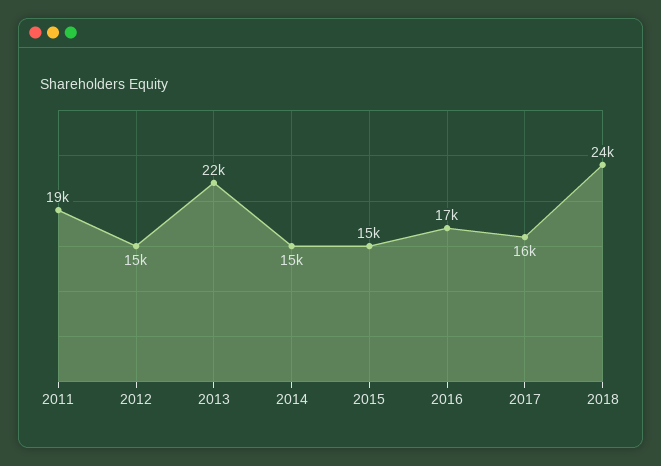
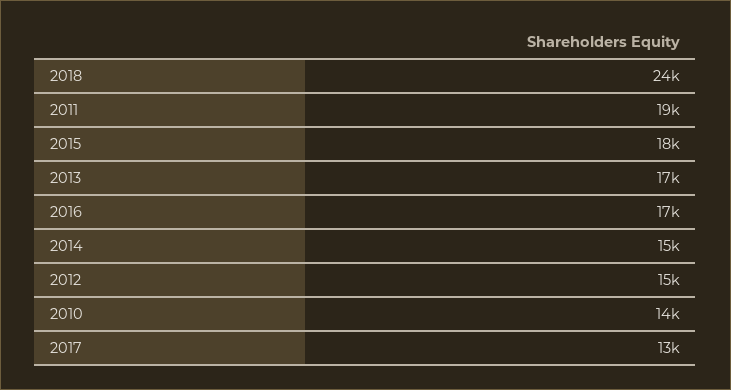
2013: 22000 -> 17000
2015: 15000 -> 18000
2017: 16000 -> 13000
2010: none -> 14000

